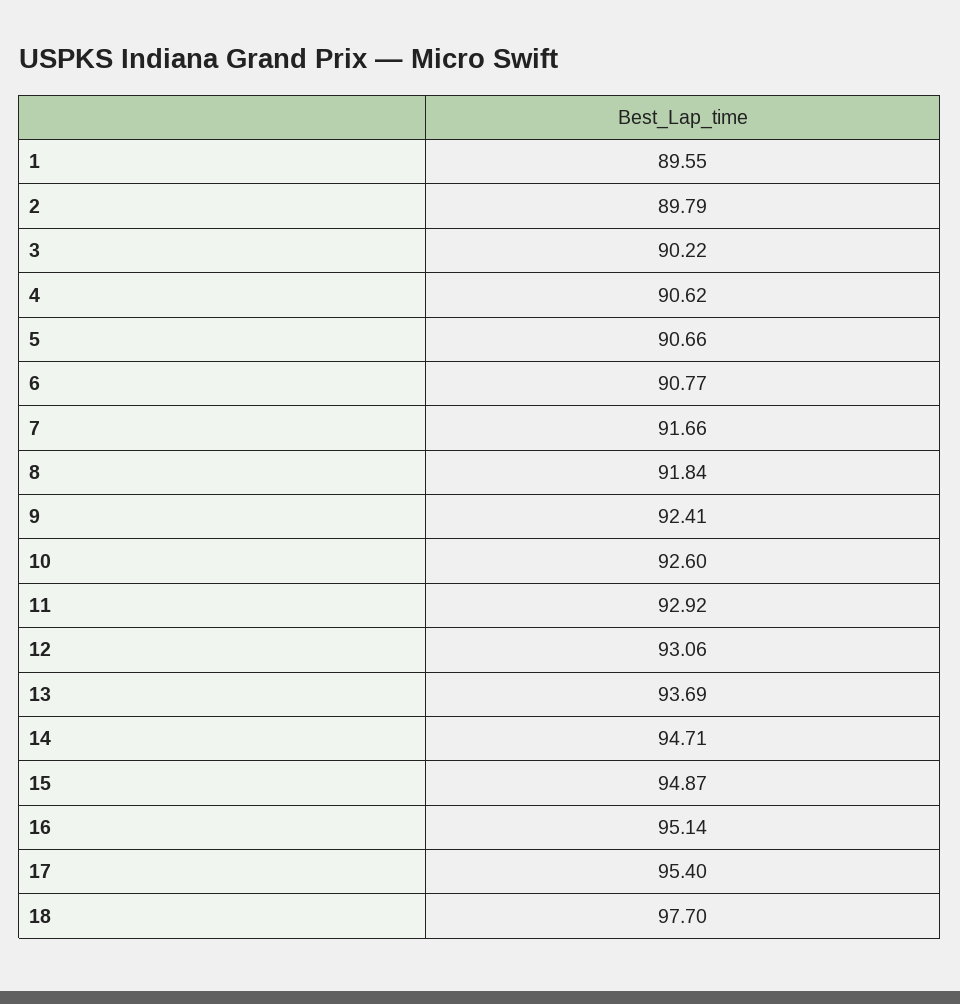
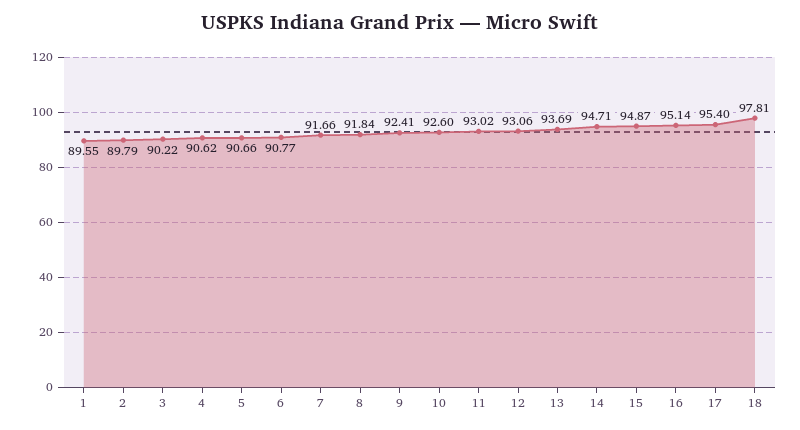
11: 92.92 -> 93.02
18: 97.7 -> 97.81

